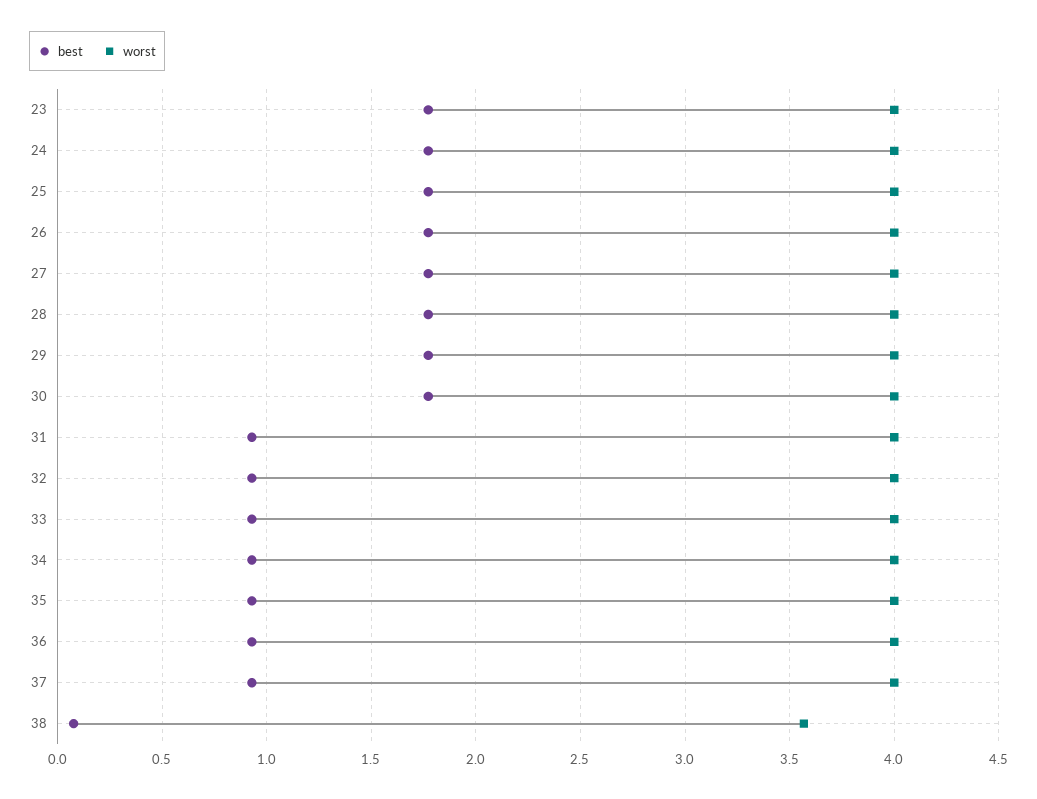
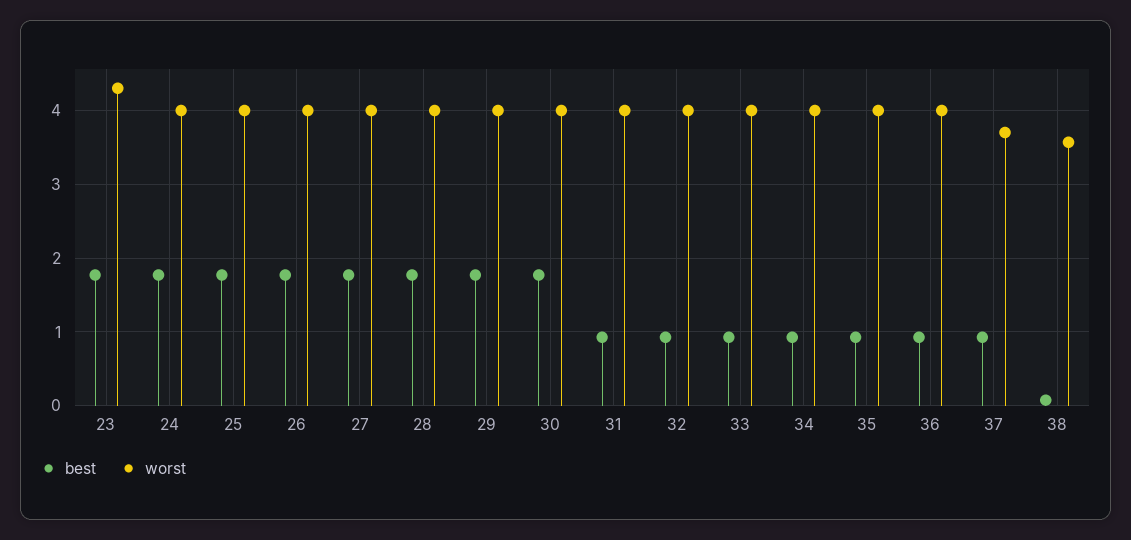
worst, 23: 4 -> 4.3
worst, 37: 4 -> 3.7

